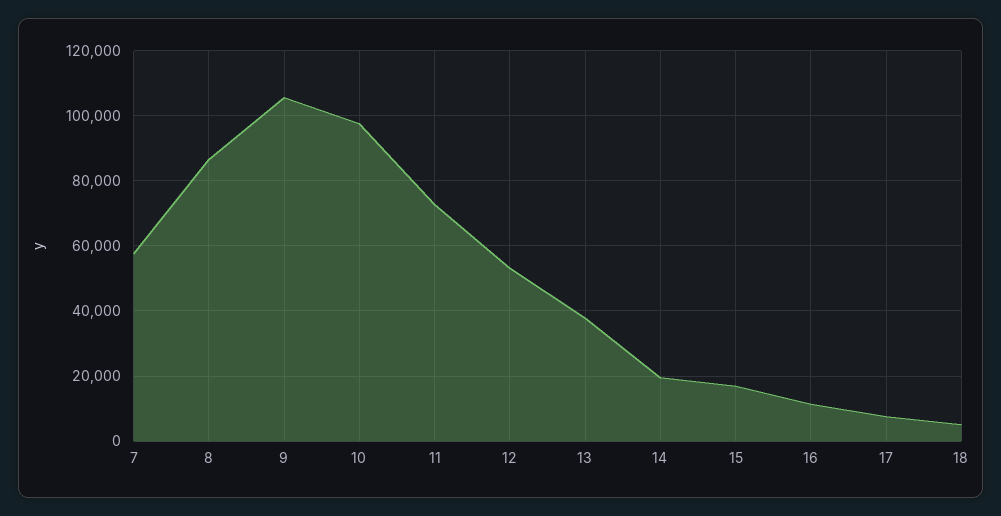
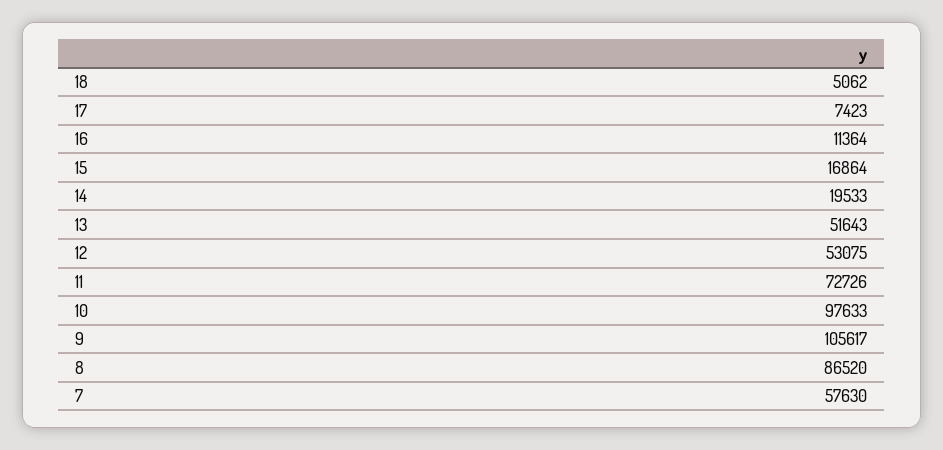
13: 38000 -> 51643

